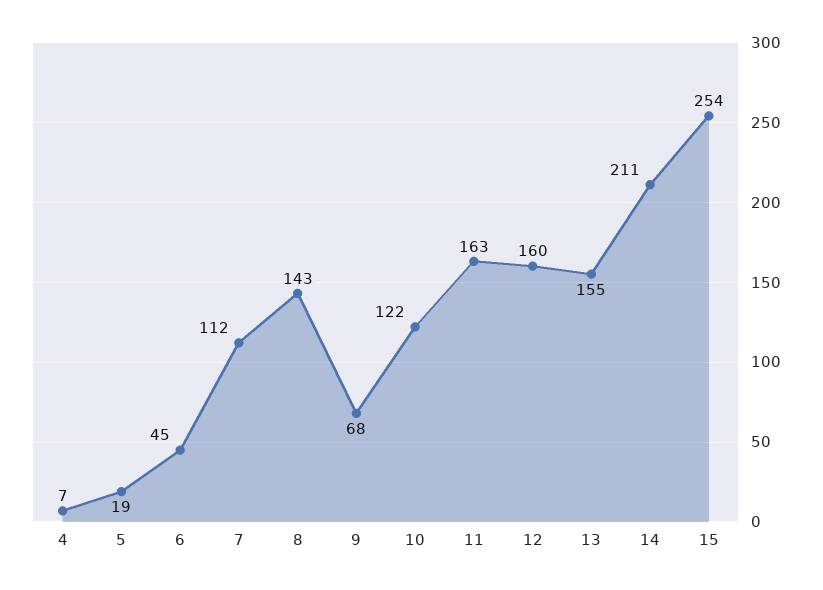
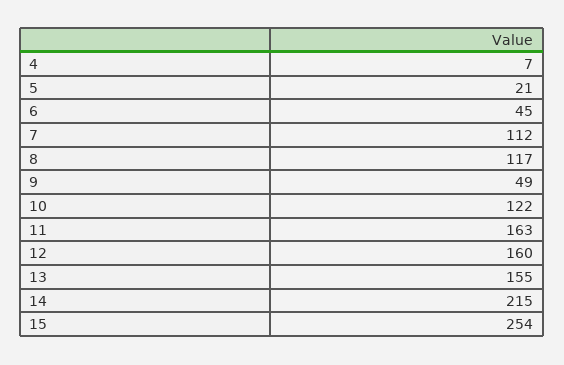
5: 19 -> 21
8: 143 -> 117
9: 68 -> 49
14: 211 -> 215

